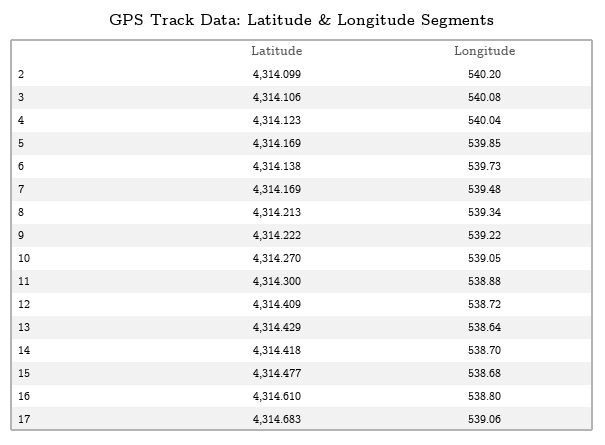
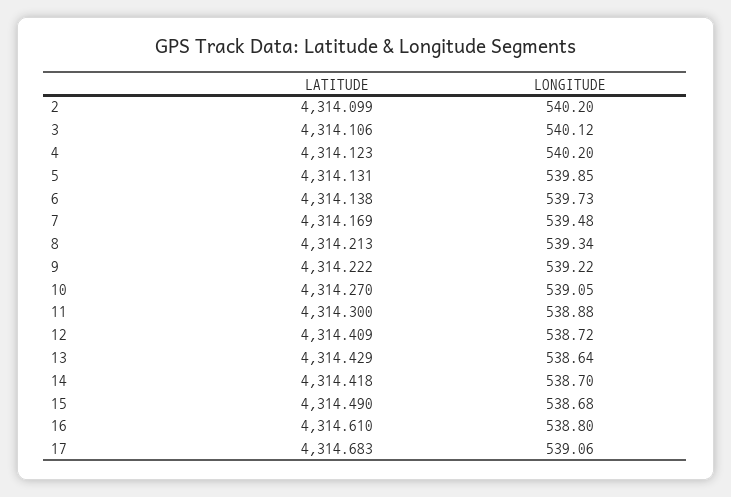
Longitude, 3: 540.08 -> 540.12
Longitude, 4: 540.04 -> 540.2
Latitude, 5: 4314.169 -> 4314.131
Latitude, 15: 4314.477 -> 4314.49

